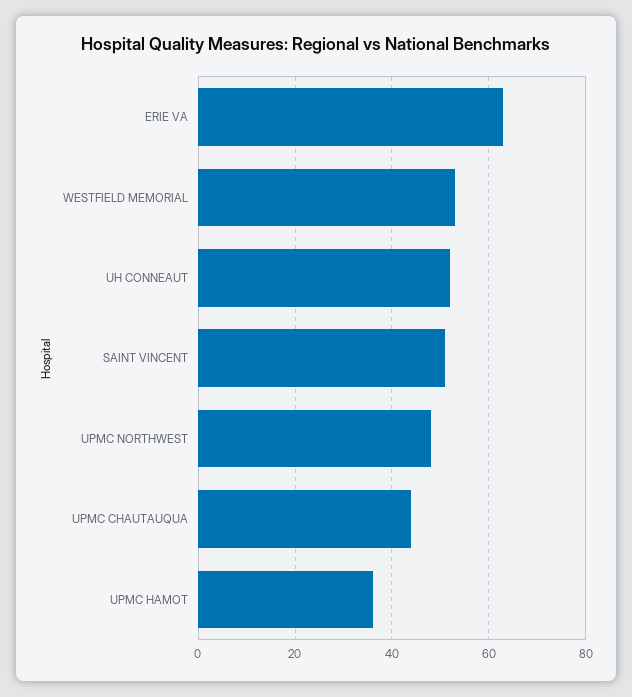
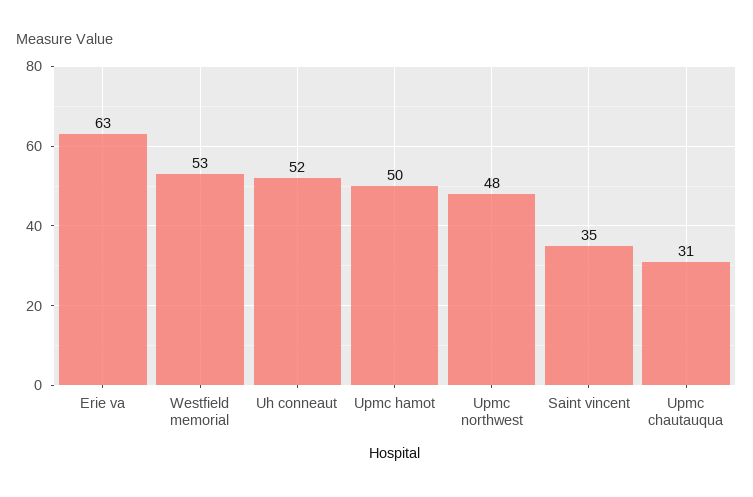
SAINT VINCENT: 50 -> 35
UPMC CHAUTAUQUA: 45 -> 31
UPMC HAMOT: 35 -> 50

